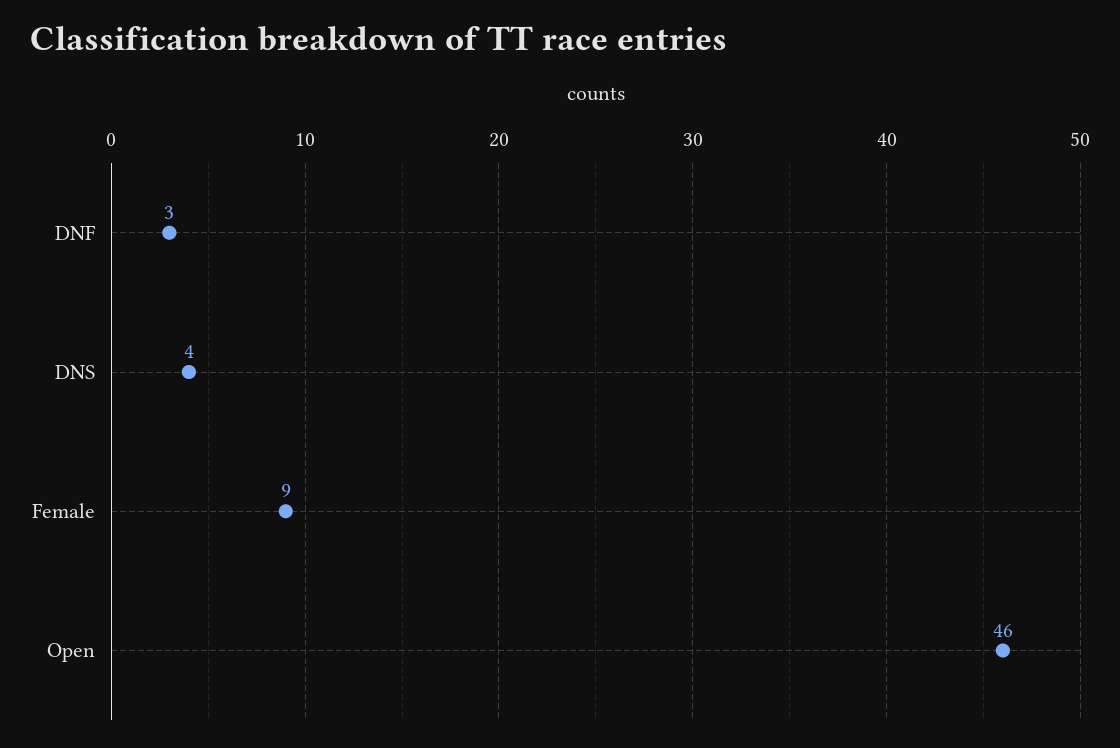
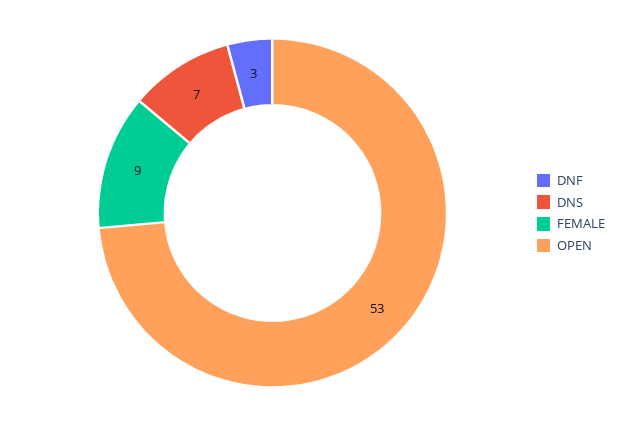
DNS: 4 -> 7
Open: 46 -> 53

